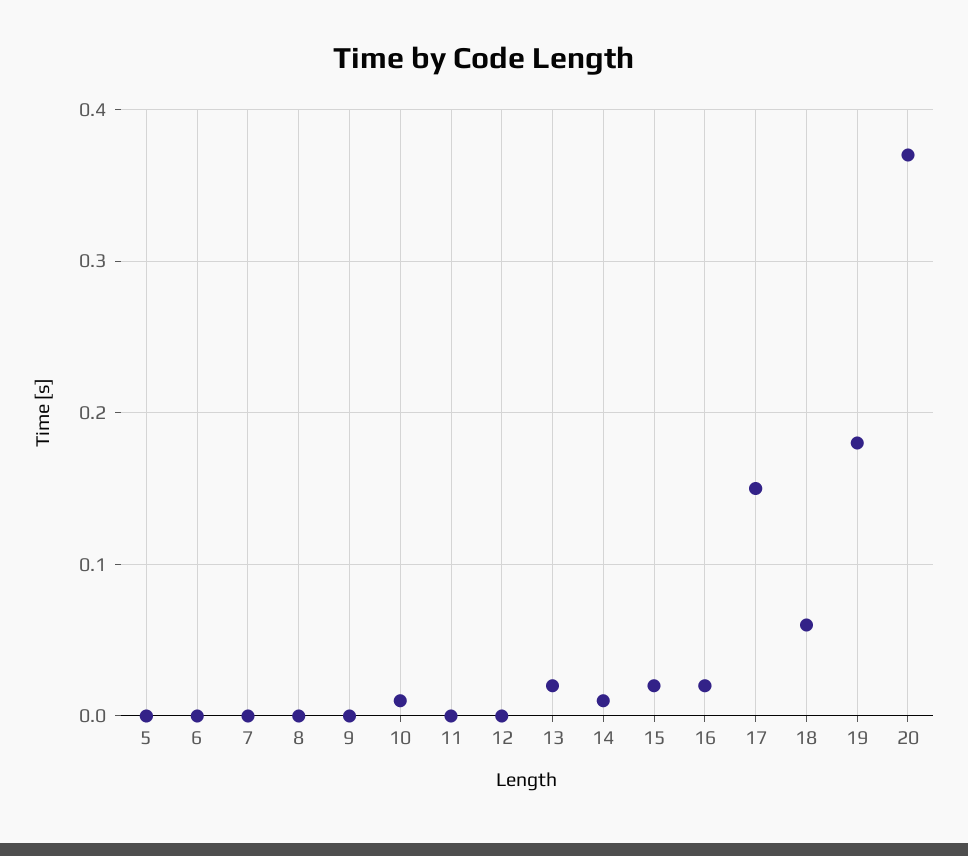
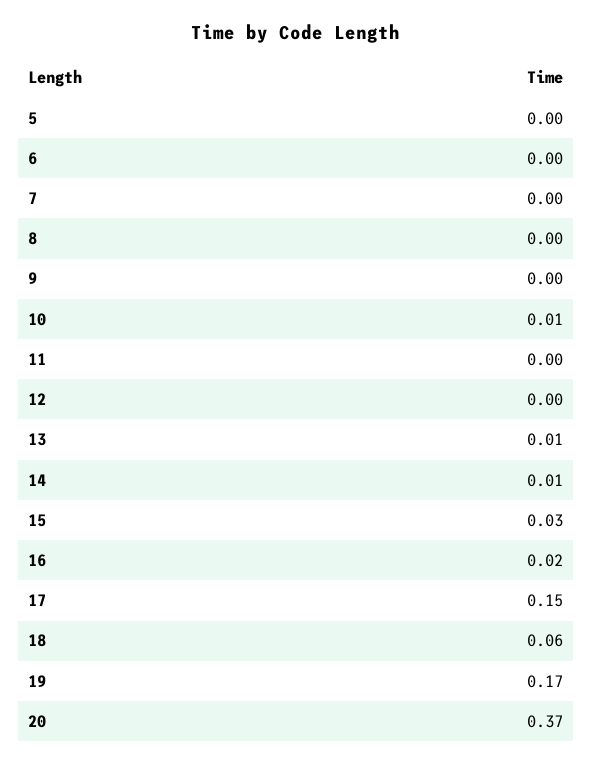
13: 0.02 -> 0.01
15: 0.02 -> 0.03
19: 0.18 -> 0.17

